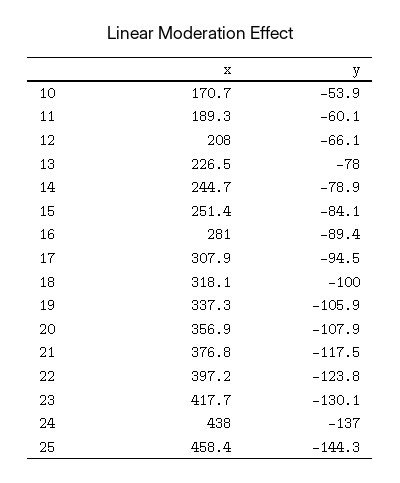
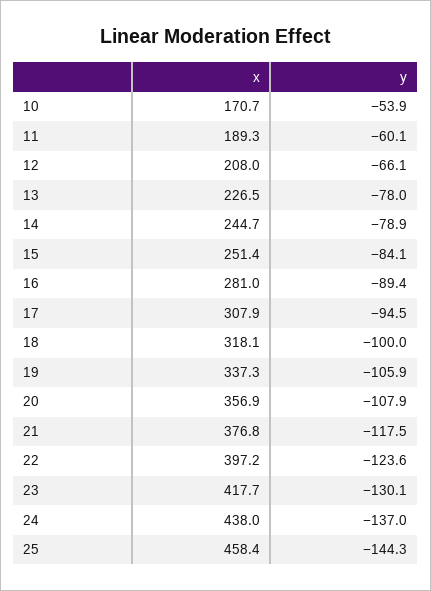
y, 22: -123.8 -> -123.6

